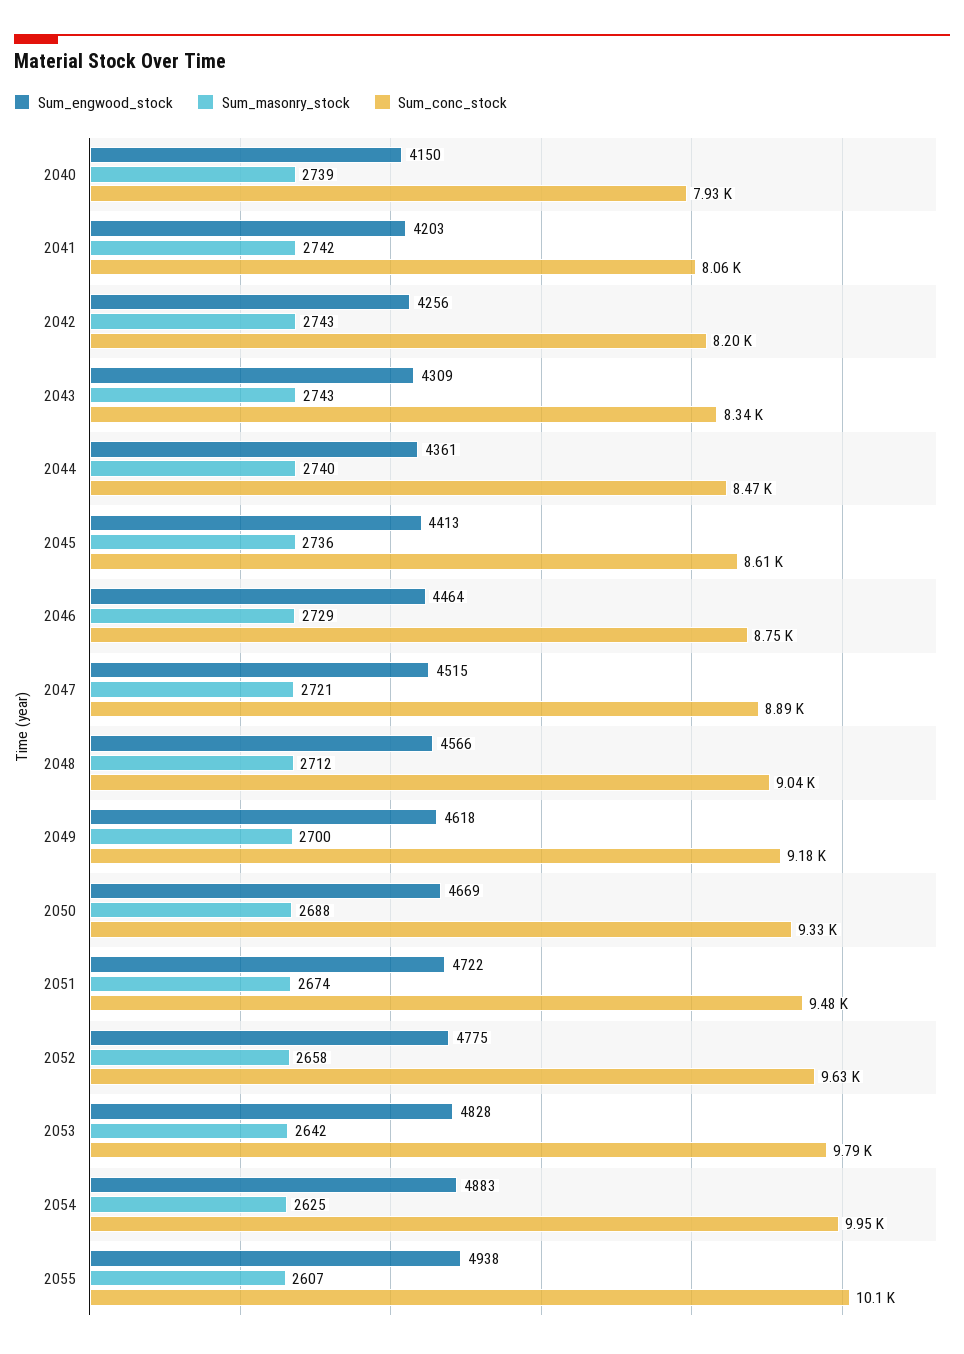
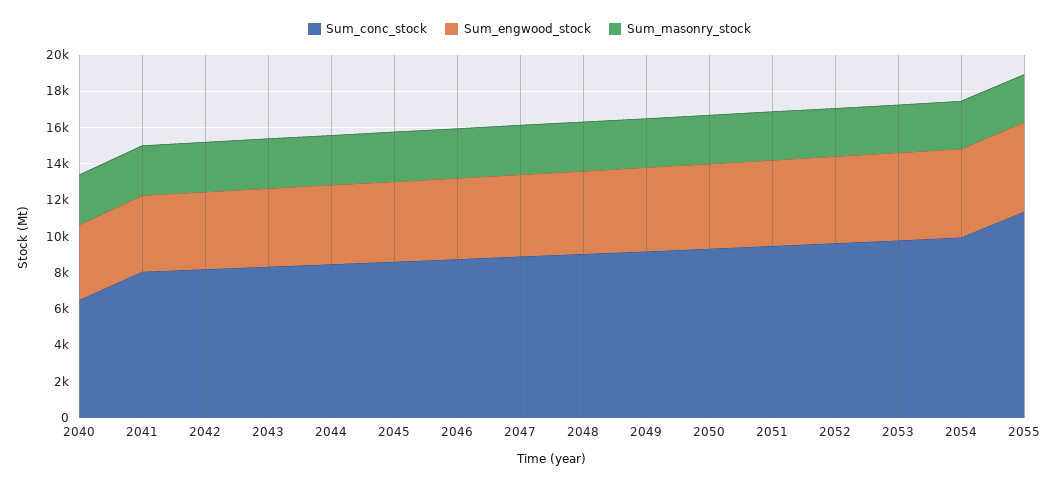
Sum_conc_stock, 2040: 7930 -> 6500
Sum_conc_stock, 2055: 10100 -> 11500

